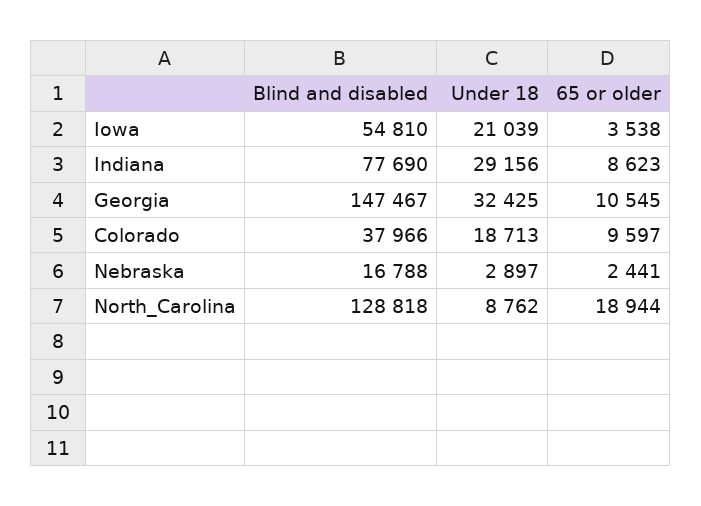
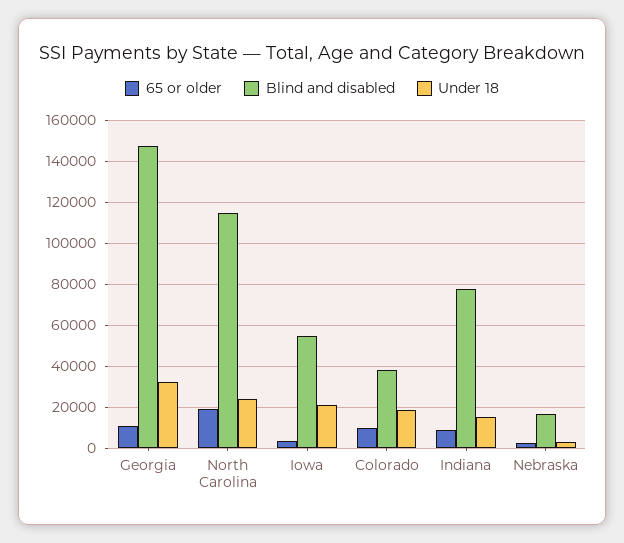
Under 18, Indiana: 29156 -> 15000
Blind and disabled, North_Carolina: 128818 -> 115000
Under 18, North_Carolina: 8762 -> 25000

